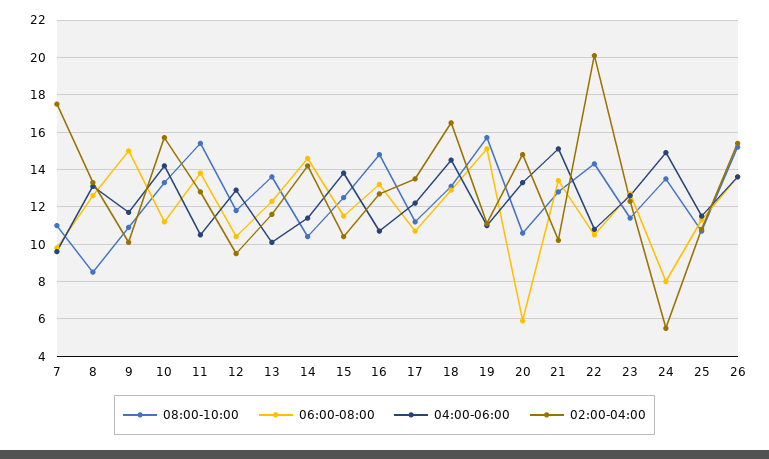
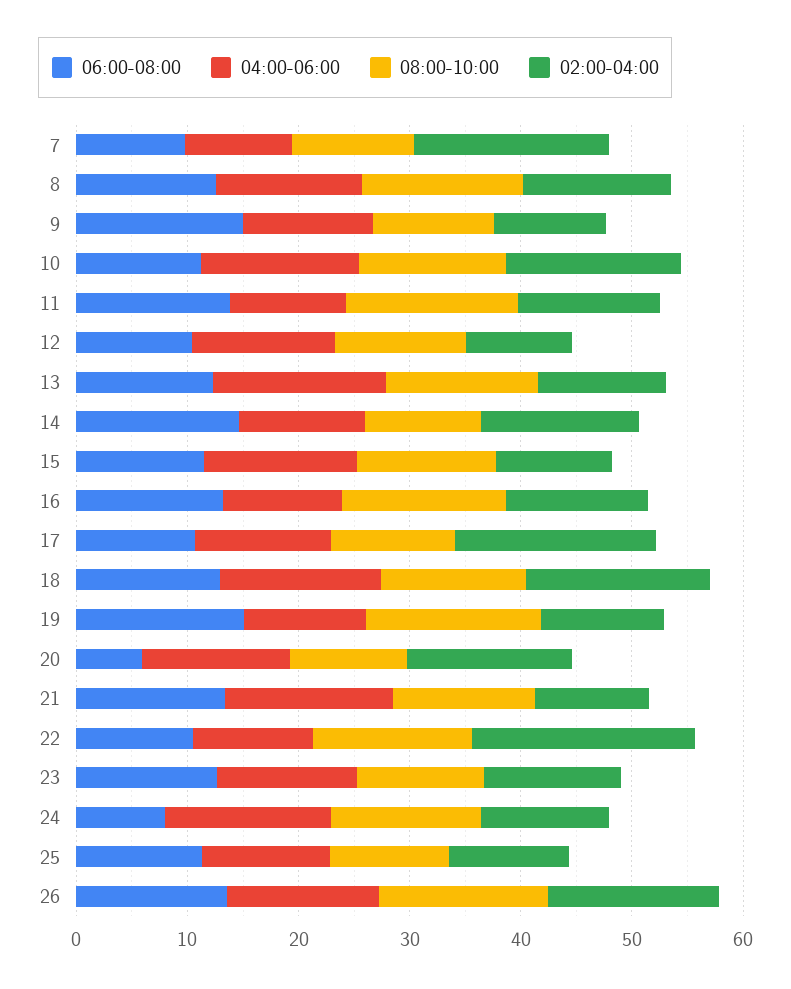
08:00-10:00, 8: 8.5 -> 14
04:00-06:00, 13: 10 -> 16
02:00-04:00, 17: 13.5 -> 18
02:00-04:00, 24: 5.5 -> 12

